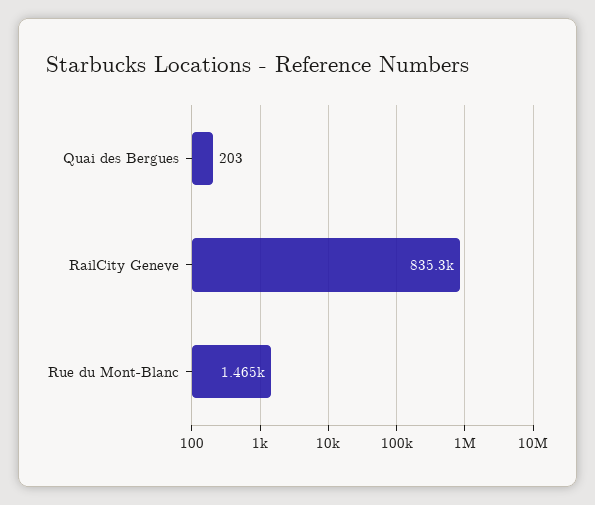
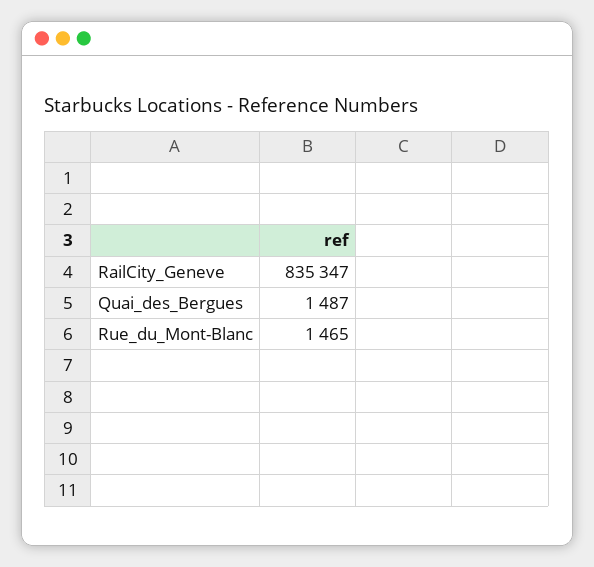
Quai des Bergues: 203 -> 1487

